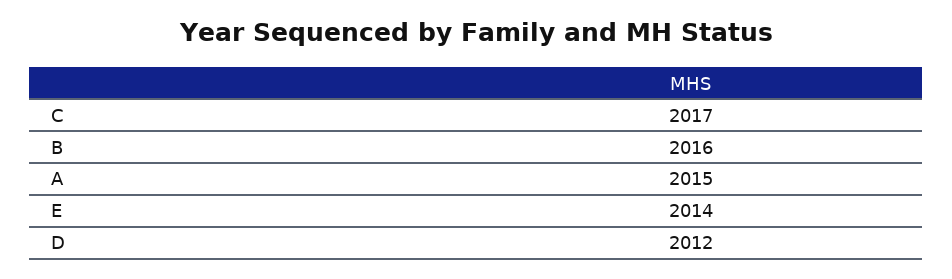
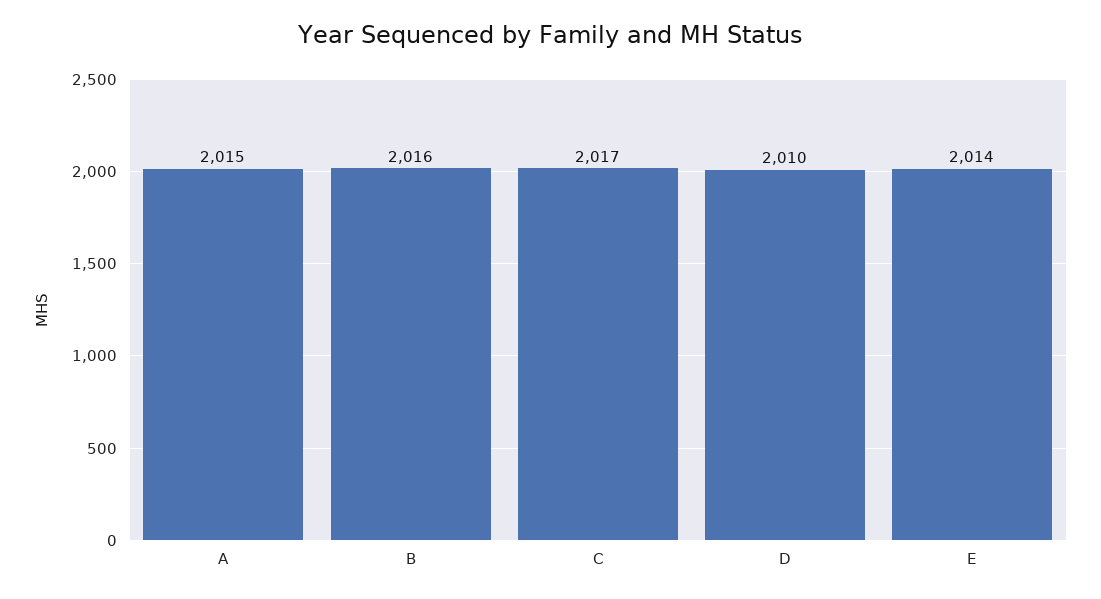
D: 2012 -> 2010

